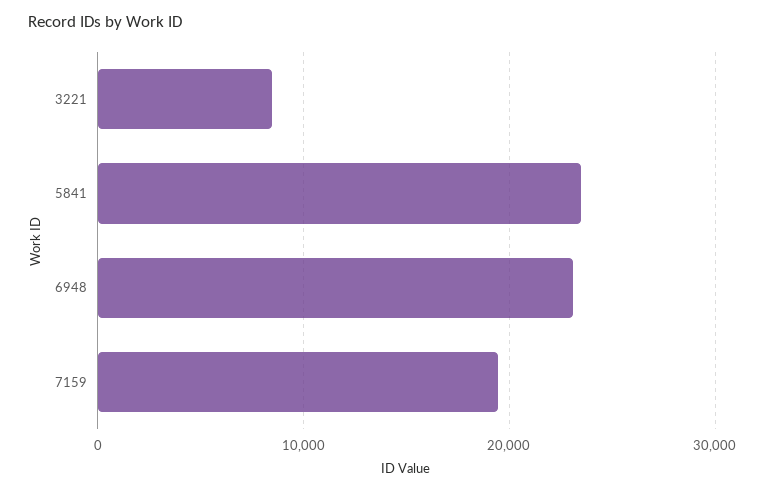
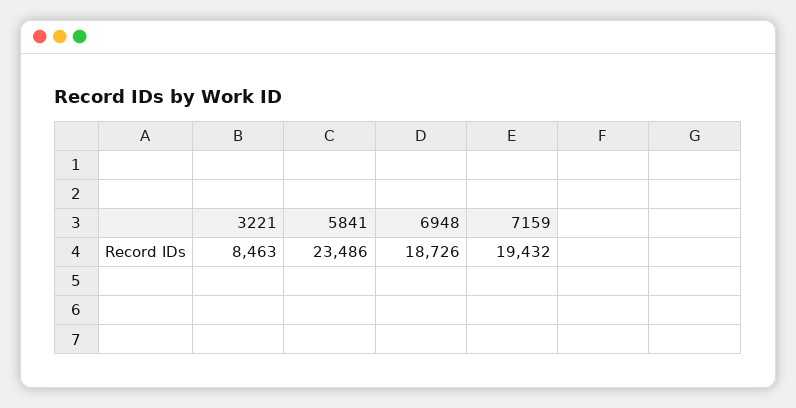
6948: 23000 -> 18726

